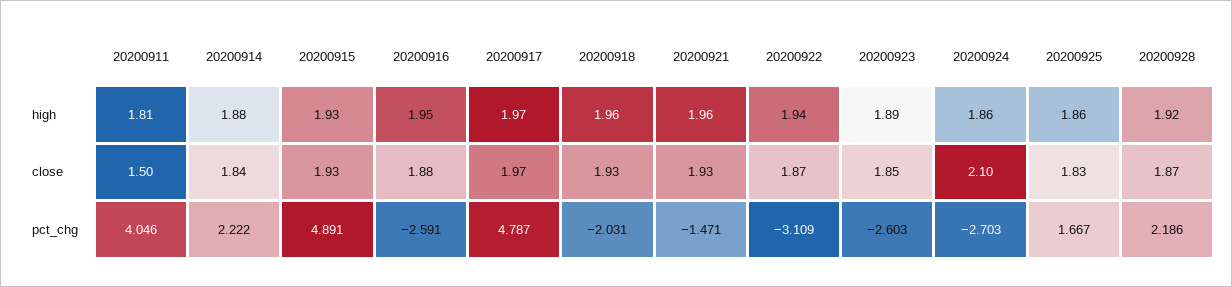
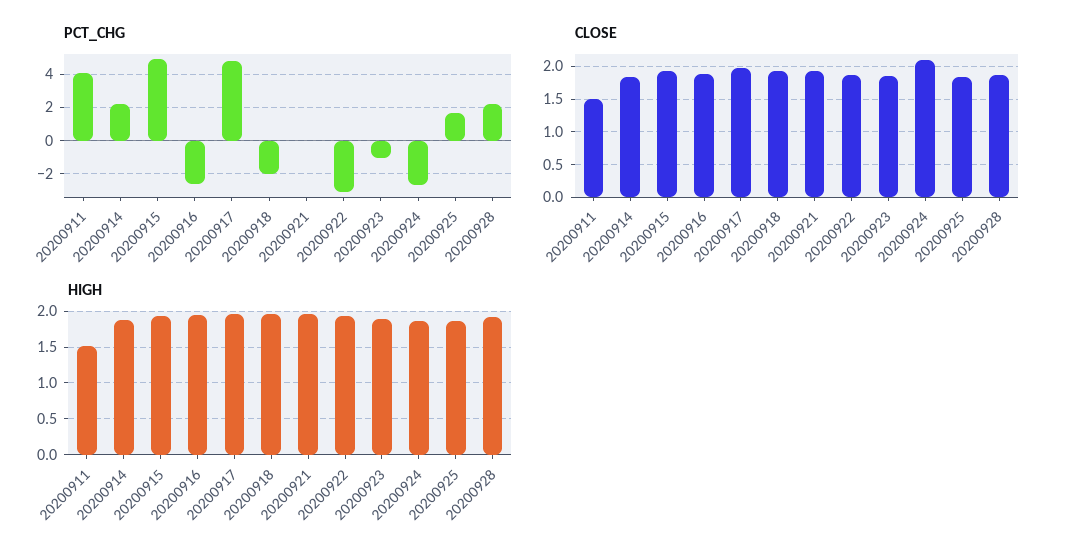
high, 20200911: 1.81 -> 1.5
pct_chg, 20200921: -1.471 -> 0
pct_chg, 20200923: -2.603 -> -1

